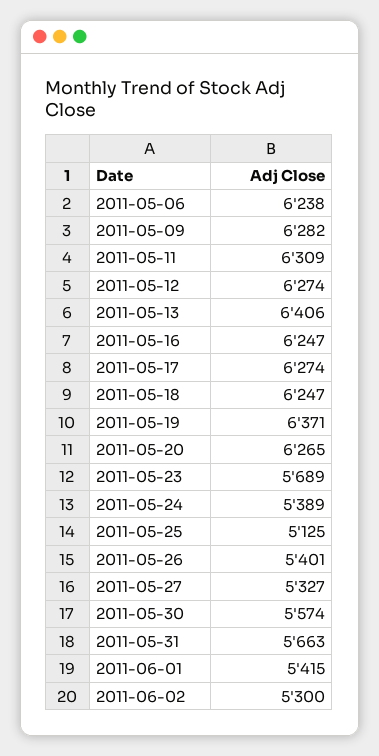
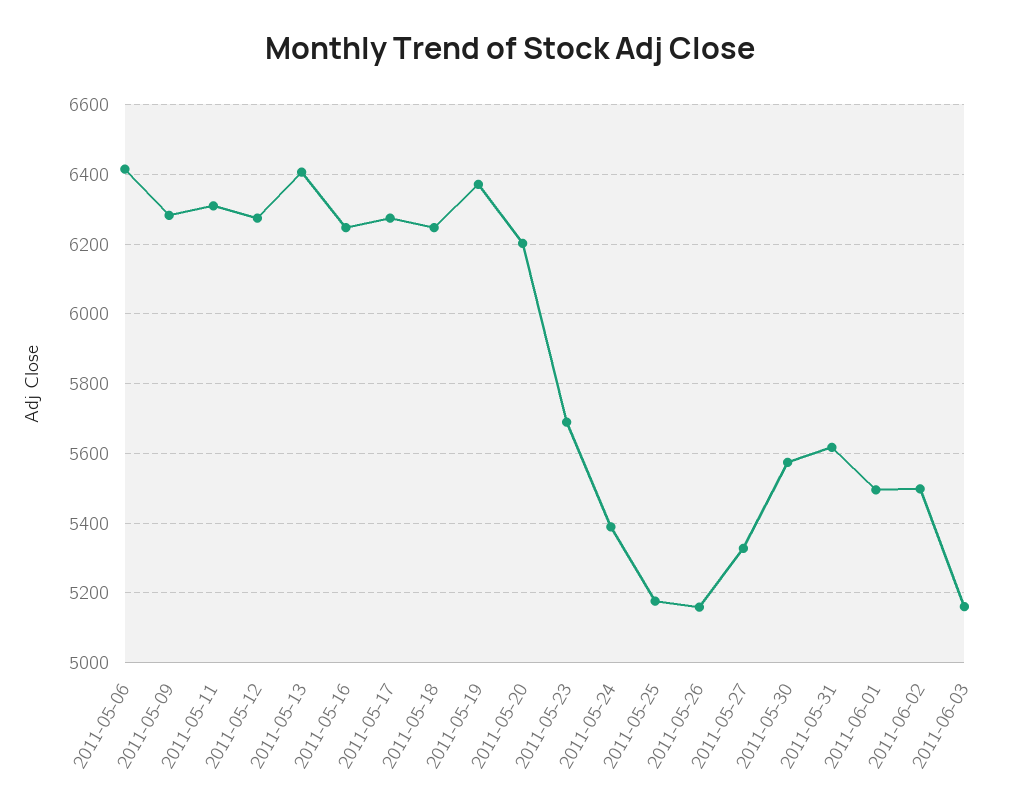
2011-05-06: 6238 -> 6420
2011-05-20: 6265 -> 6200
2011-05-25: 5125 -> 5180
2011-05-26: 5401 -> 5160
2011-05-31: 5663 -> 5620
2011-06-01: 5415 -> 5500
2011-06-02: 5300 -> 5500
2011-06-03: none -> 5160

